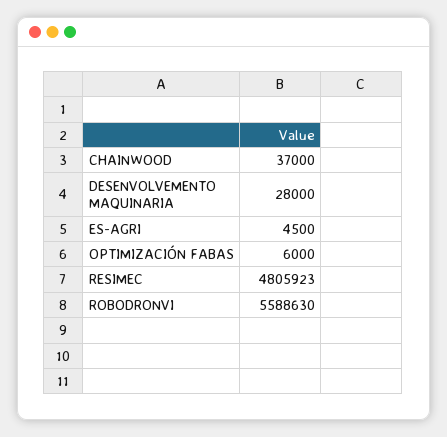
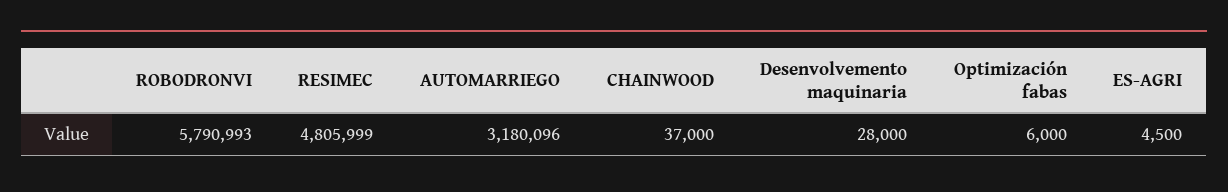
RESIMEC: 4805923 -> 4805999
ROBODRONVI: 5588630 -> 5790993
AUTOMARRIEGO: none -> 3180096

